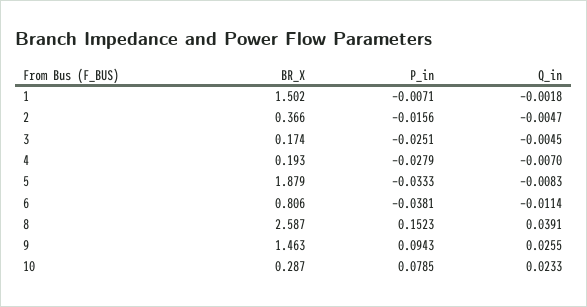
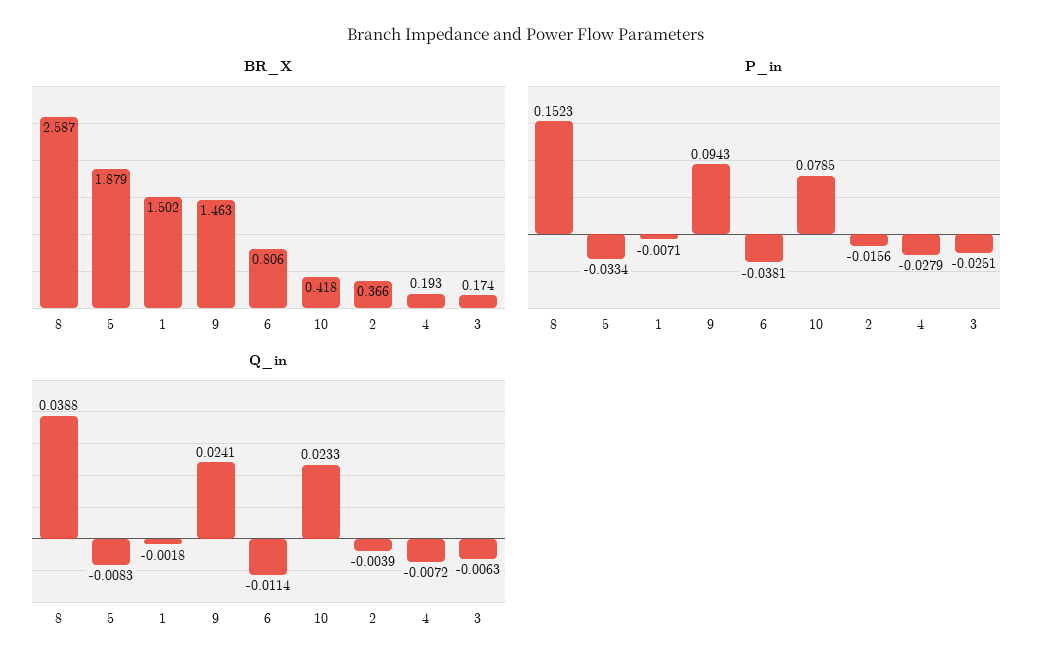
Q_in, 2: -0.0047 -> -0.0039
Q_in, 3: -0.0045 -> -0.0063
Q_in, 4: -0.007 -> -0.0072
P_in, 5: -0.0333 -> -0.0334
Q_in, 8: 0.0391 -> 0.0388
Q_in, 9: 0.0255 -> 0.0241
BR_X, 10: 0.287 -> 0.418

